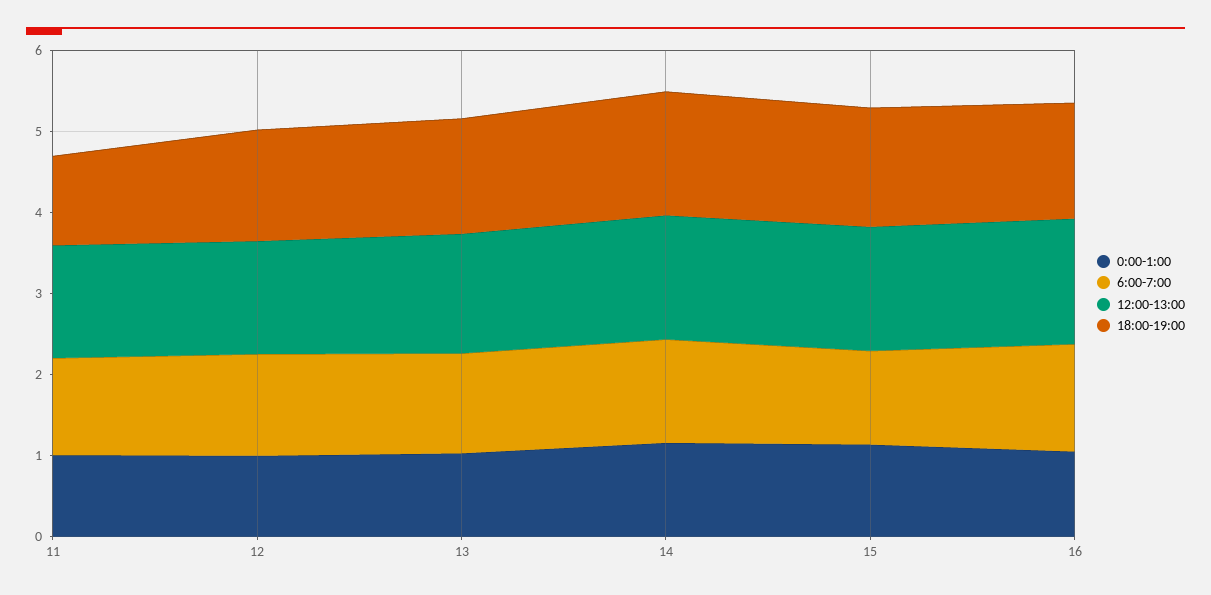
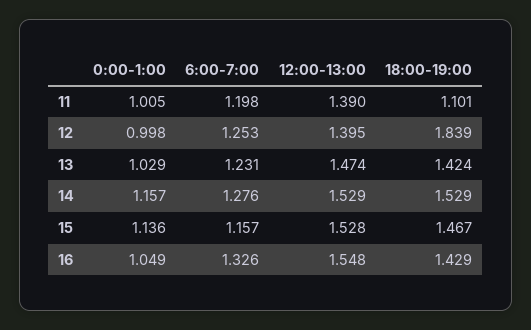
18:00-19:00, 12: 1.4 -> 1.839

